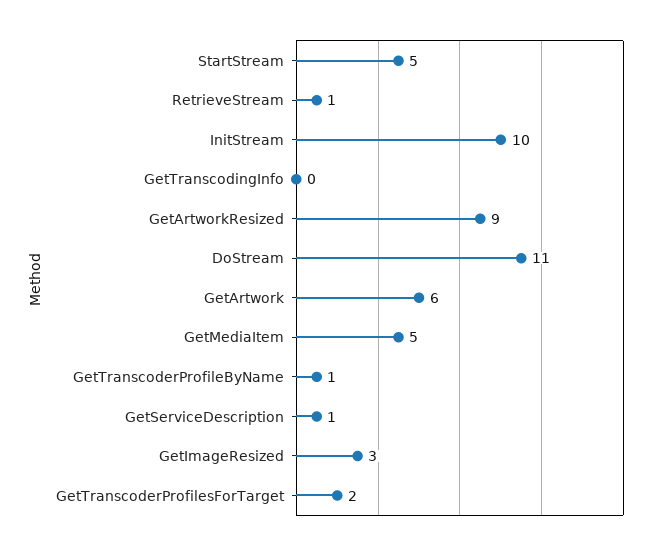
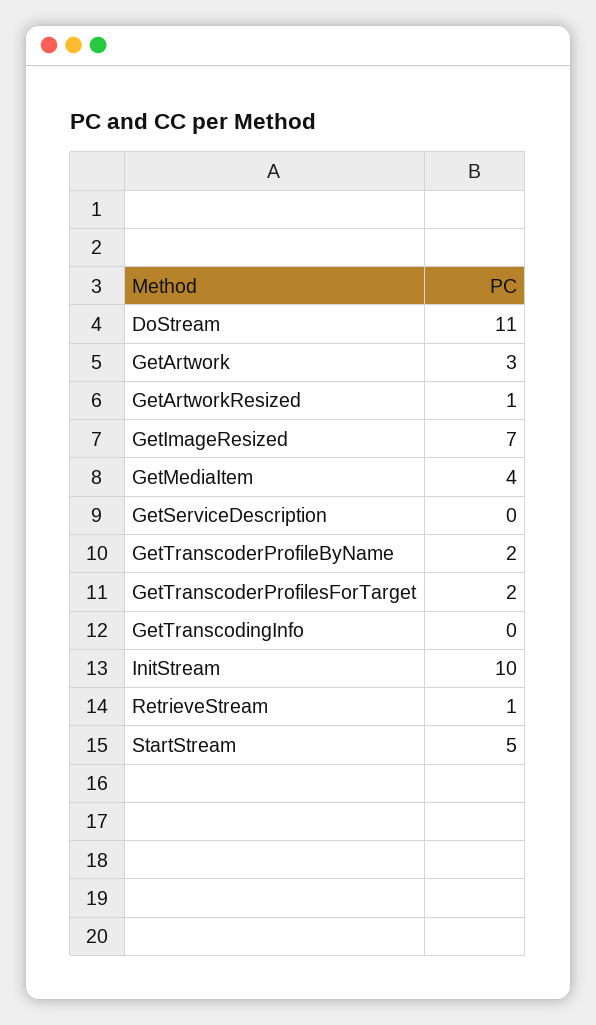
GetArtworkResized: 9 -> 1
GetArtwork: 6 -> 3
GetMediaItem: 5 -> 4
GetTranscoderProfileByName: 1 -> 2
GetServiceDescription: 1 -> 0
GetImageResized: 3 -> 7

